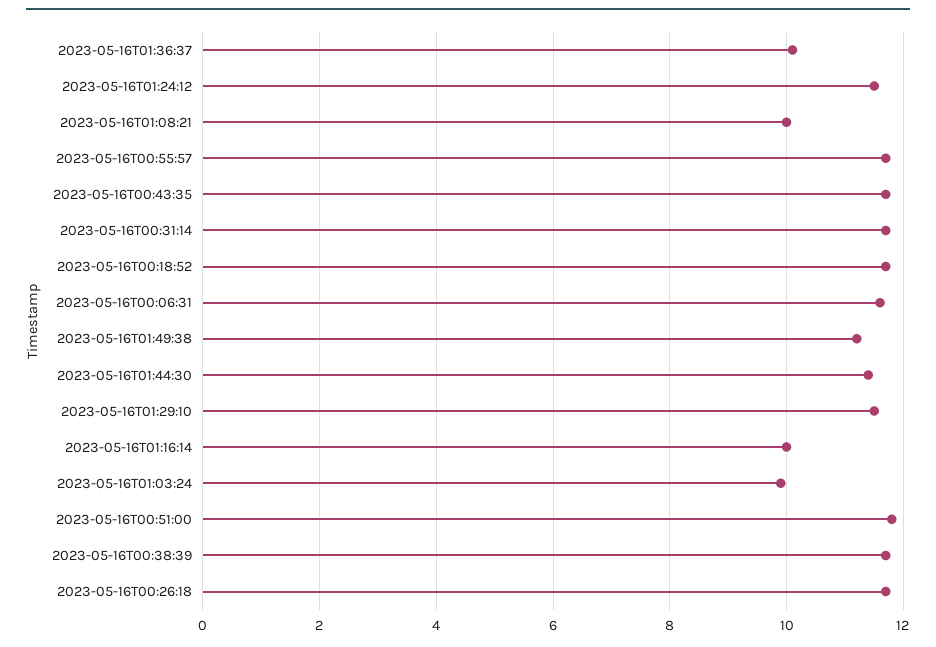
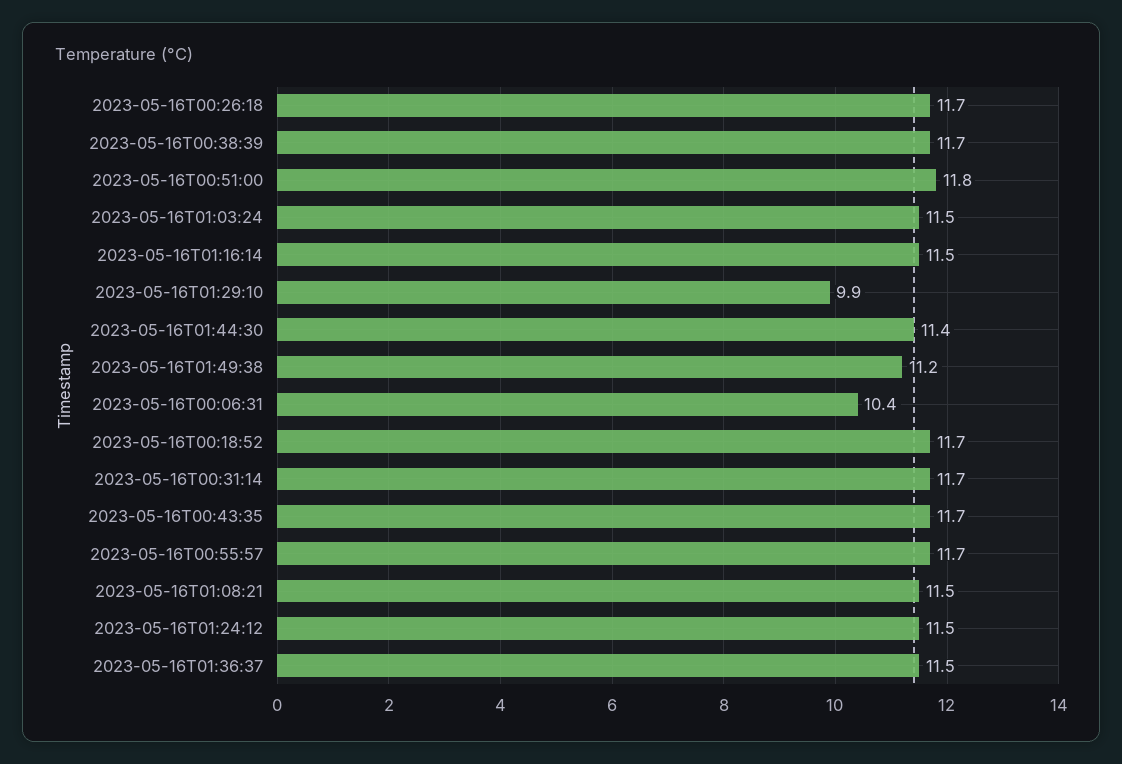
2023-05-16T01:36:37: 10 -> 11.5
2023-05-16T01:08:21: 10 -> 11.5
2023-05-16T00:06:31: 11.5 -> 10.4
2023-05-16T01:29:10: 11.5 -> 9.9
2023-05-16T01:16:14: 10 -> 11.5
2023-05-16T01:03:24: 10 -> 11.5

